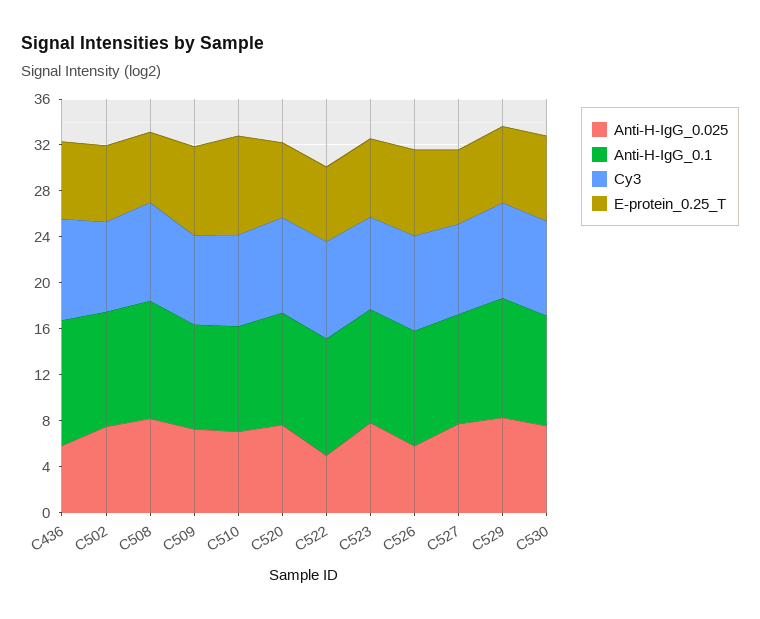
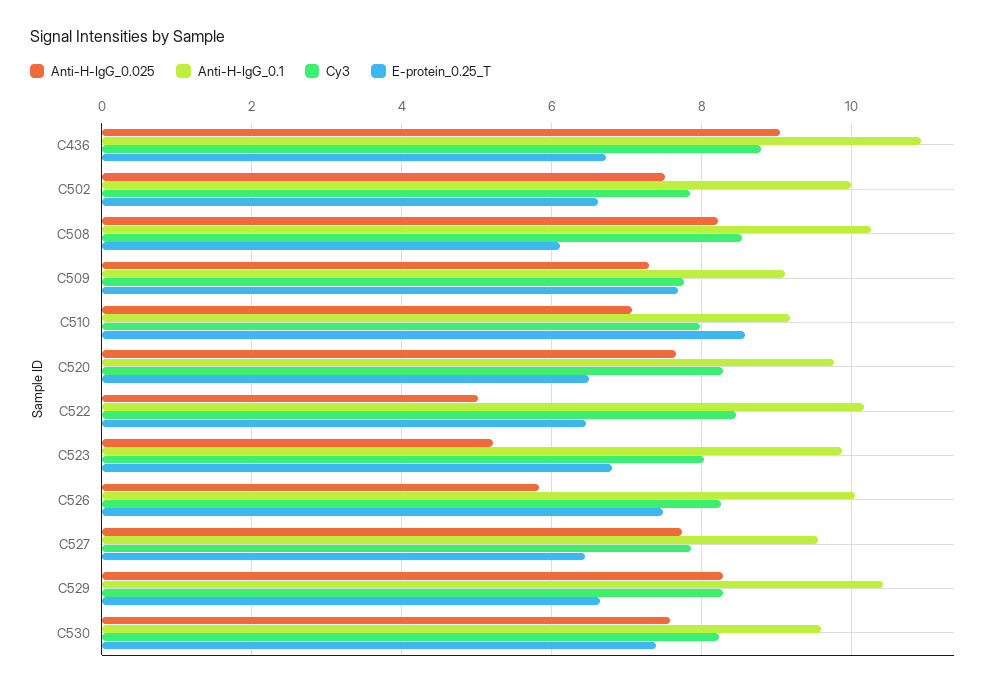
Anti-H-IgG_0.025, C436: 6 -> 9
Anti-H-IgG_0.025, C523: 8 -> 5.2

